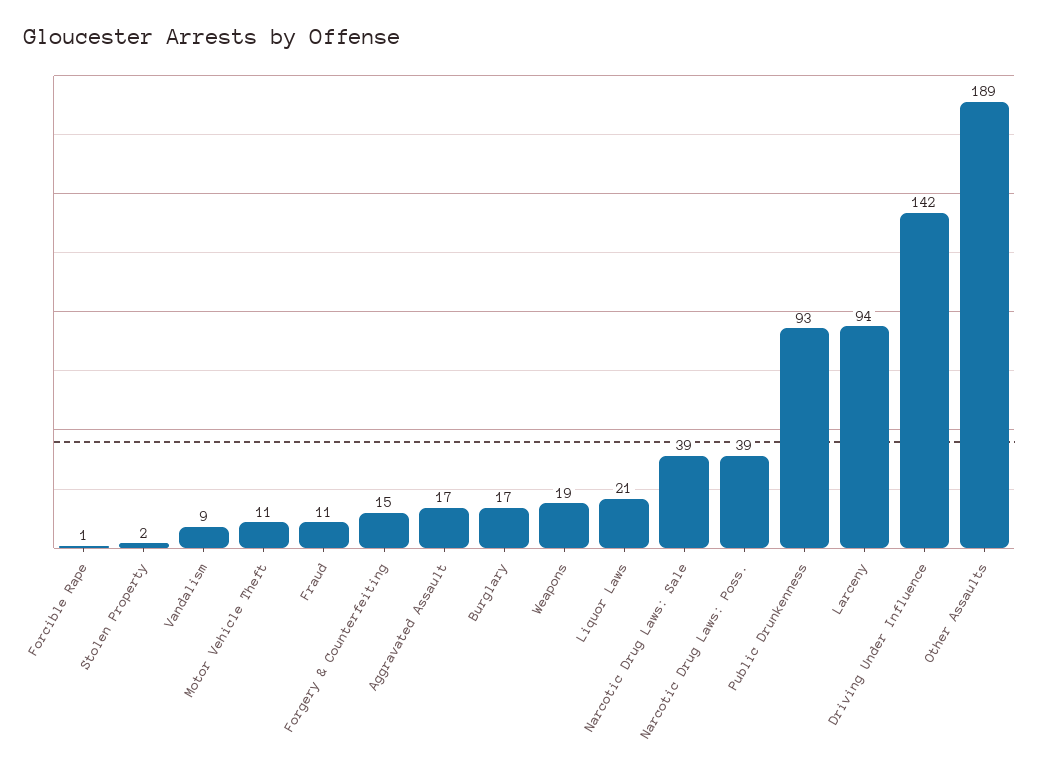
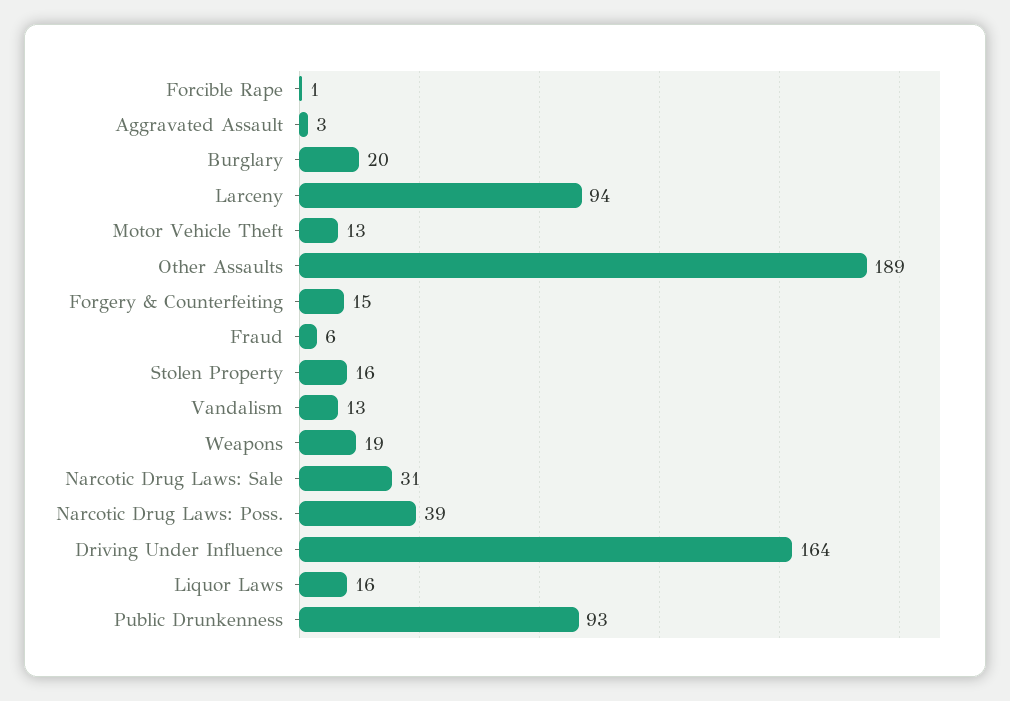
Stolen Property: 2 -> 16
Vandalism: 9 -> 13
Motor Vehicle Theft: 11 -> 13
Fraud: 11 -> 6
Aggravated Assault: 17 -> 3
Burglary: 17 -> 20
Liquor Laws: 21 -> 16
Narcotic Drug Laws: Sale: 39 -> 31
Driving Under Influence: 142 -> 164

